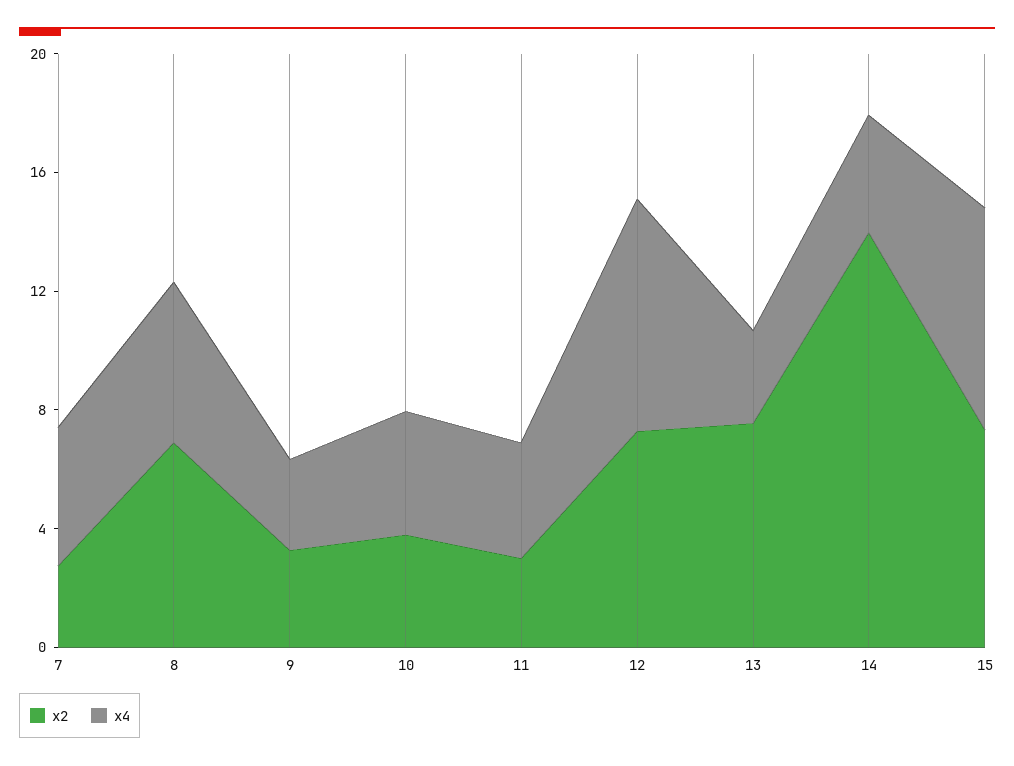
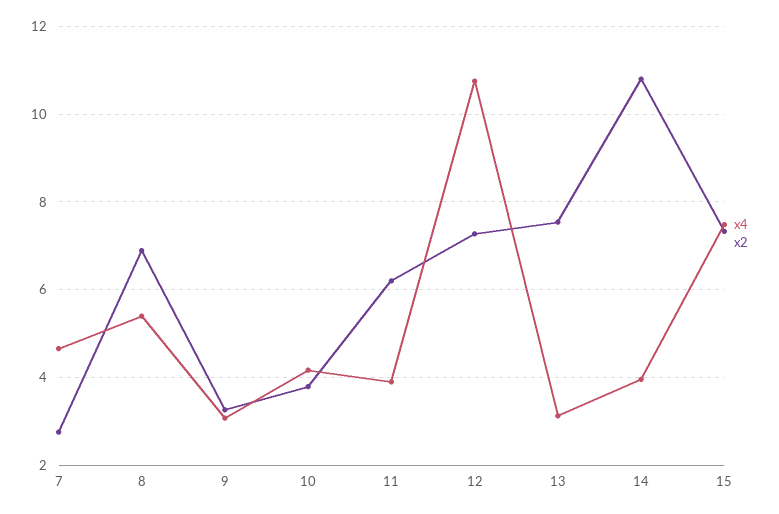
x2, 11: 3 -> 6.2
x4, 12: 8 -> 10.8
x2, 14: 14 -> 10.8

